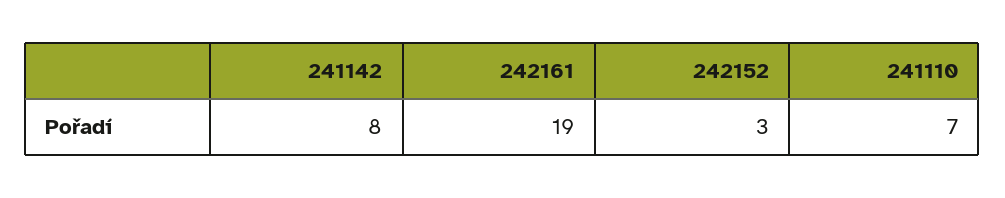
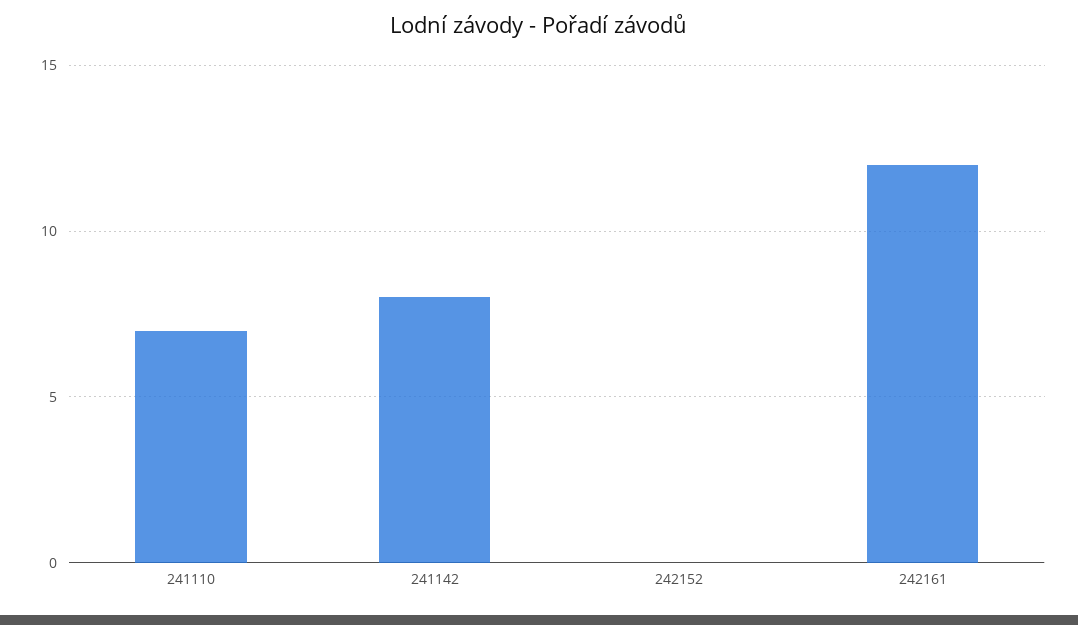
242161: 19 -> 12
242152: 3 -> 0

